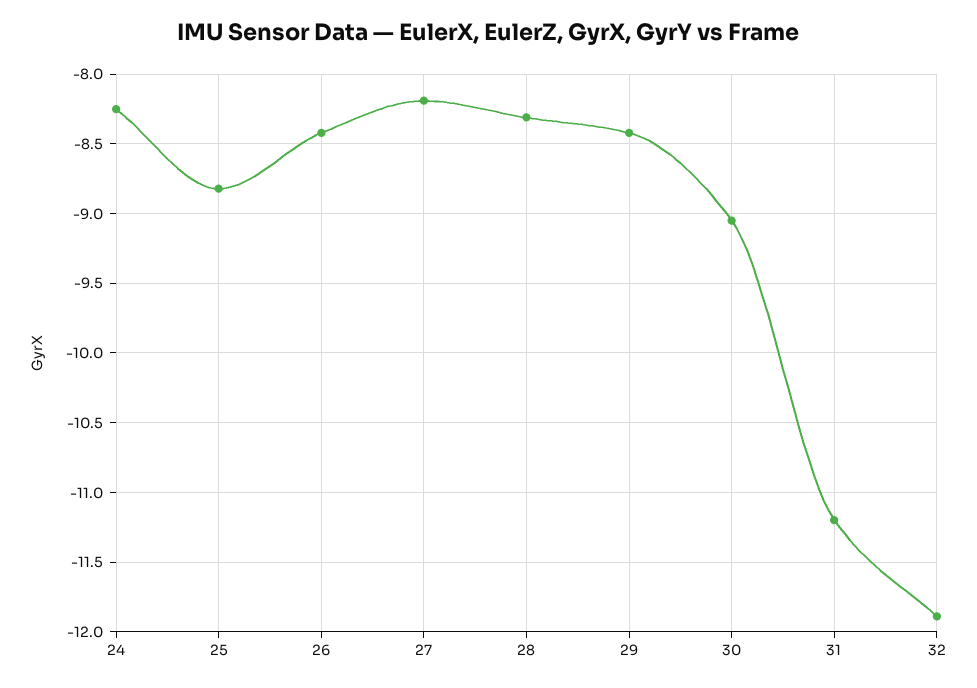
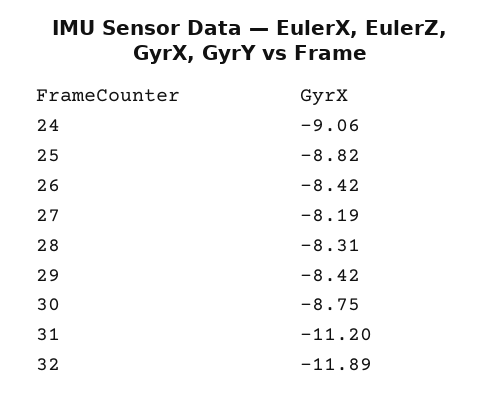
24: -8.25 -> -9.06
30: -9.05 -> -8.75

